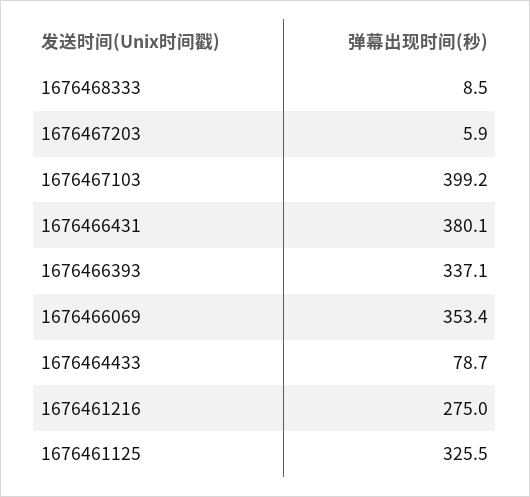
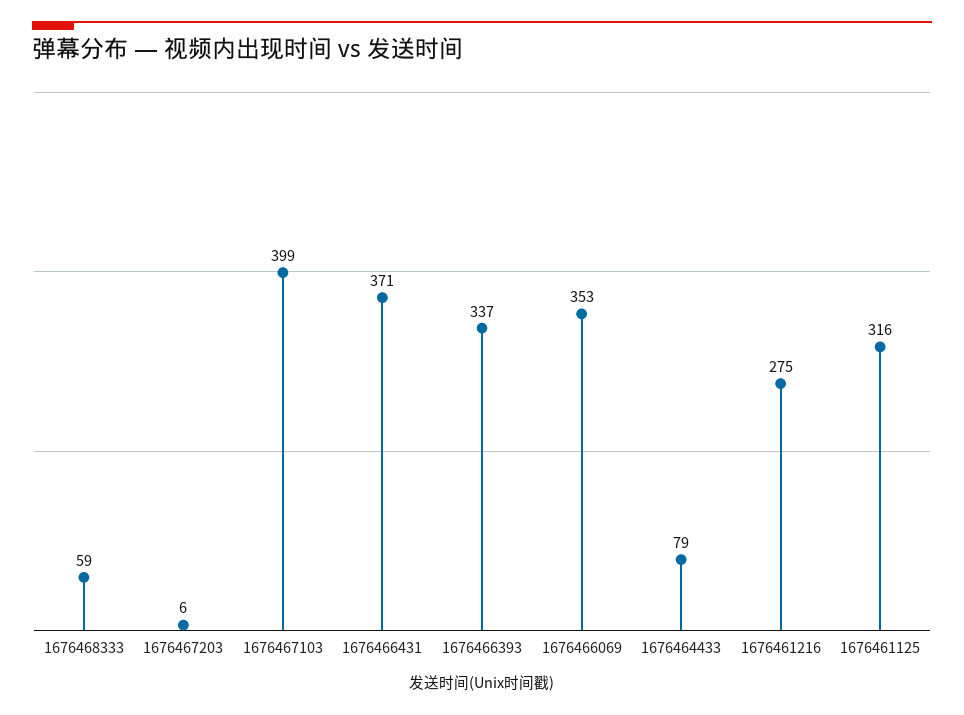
1676468333: 8.5 -> 59
1676466431: 380.1 -> 371
1676461125: 325.5 -> 316

